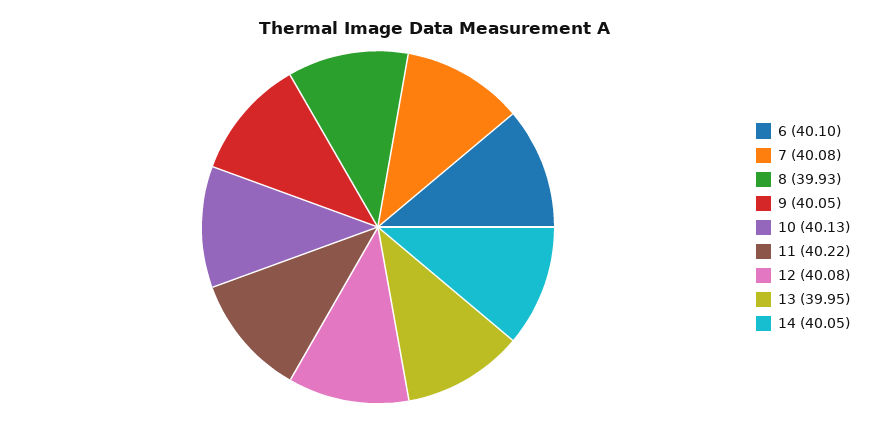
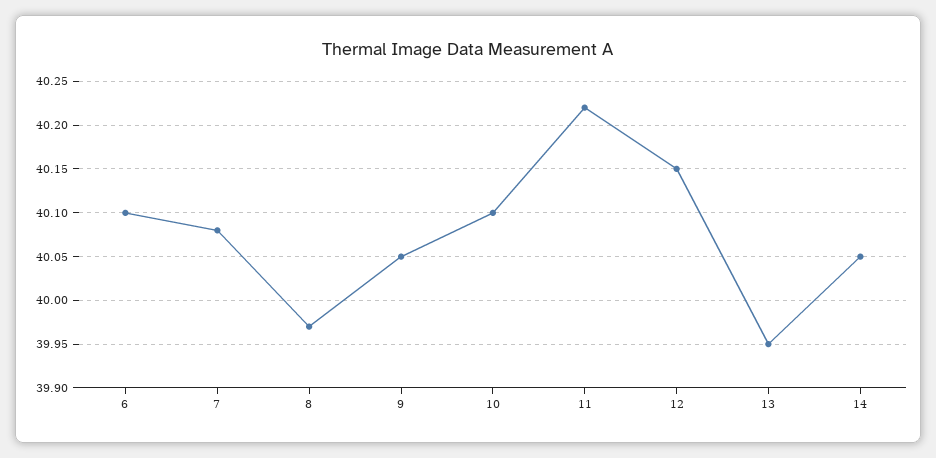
8: 39.93 -> 39.97
10: 40.13 -> 40.1
12: 40.08 -> 40.15

